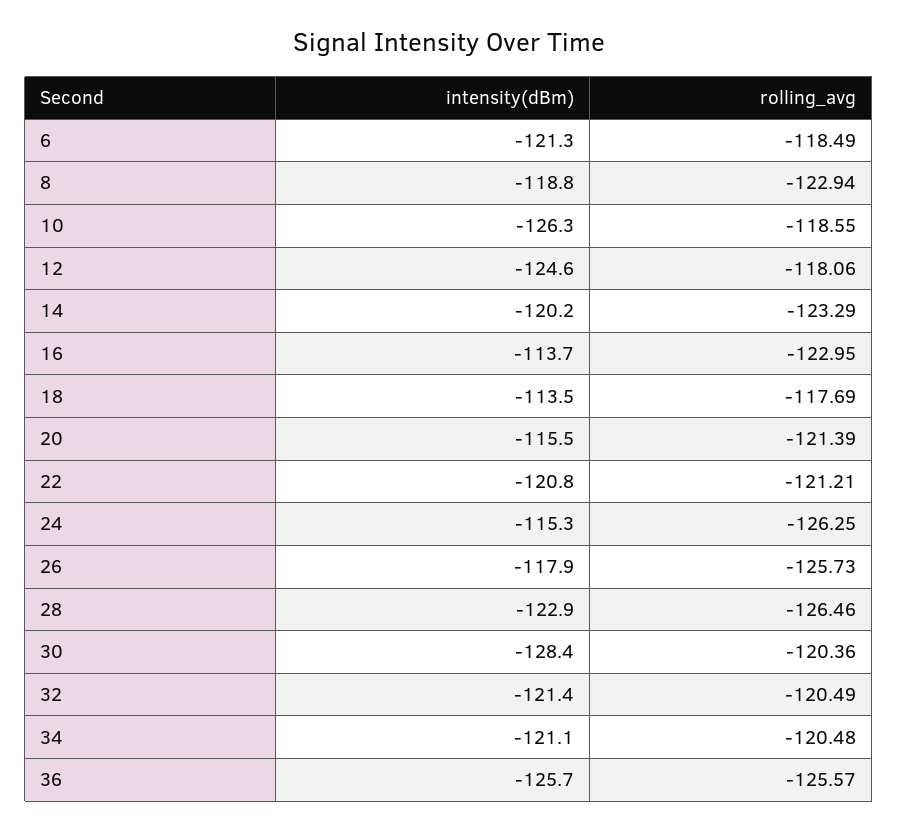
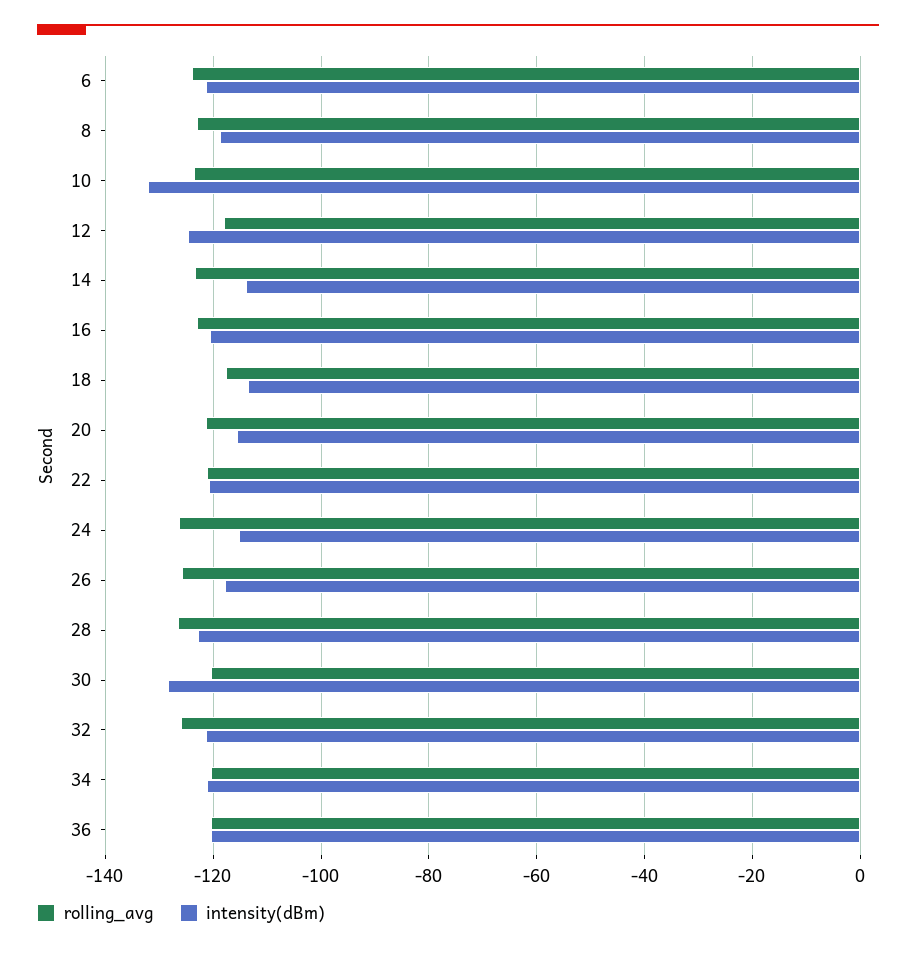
rolling_avg, 6: -118.49 -> -124
intensity(dBm), 10: -126.3 -> -132
rolling_avg, 10: -118.55 -> -124
intensity(dBm), 14: -120.2 -> -114
intensity(dBm), 16: -113.7 -> -120
rolling_avg, 32: -120.49 -> -126
intensity(dBm), 36: -125.7 -> -120
rolling_avg, 36: -125.57 -> -120

